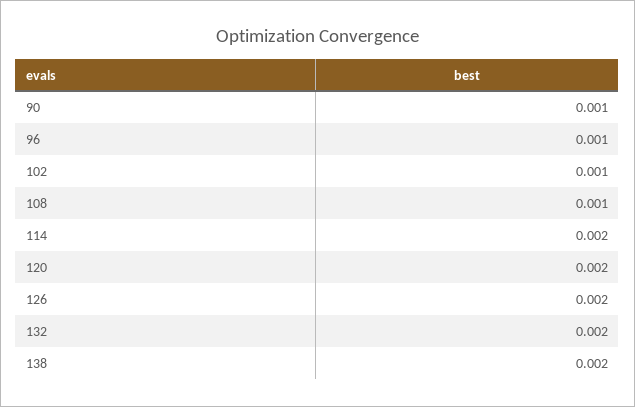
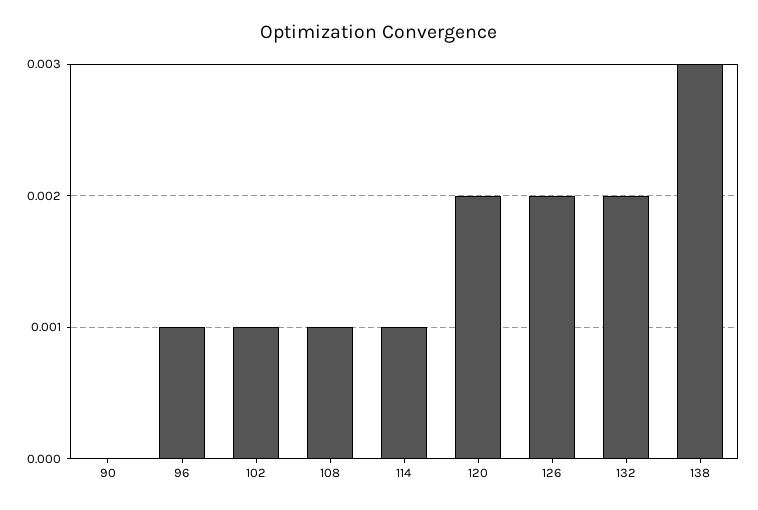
90: 0.001 -> 0
114: 0.002 -> 0.001
138: 0.002 -> 0.003

